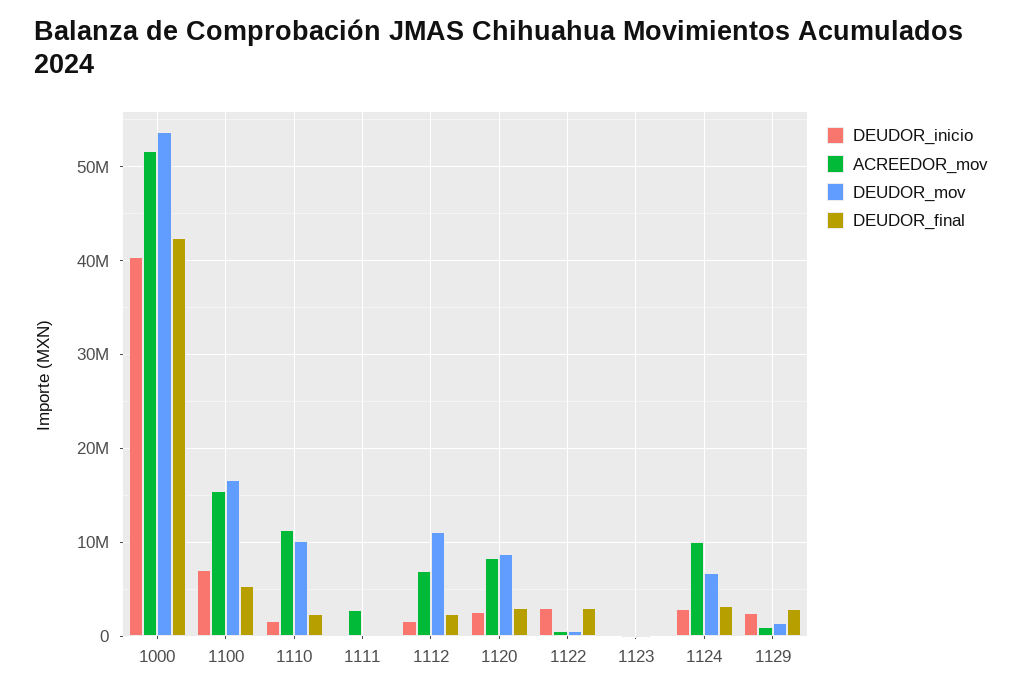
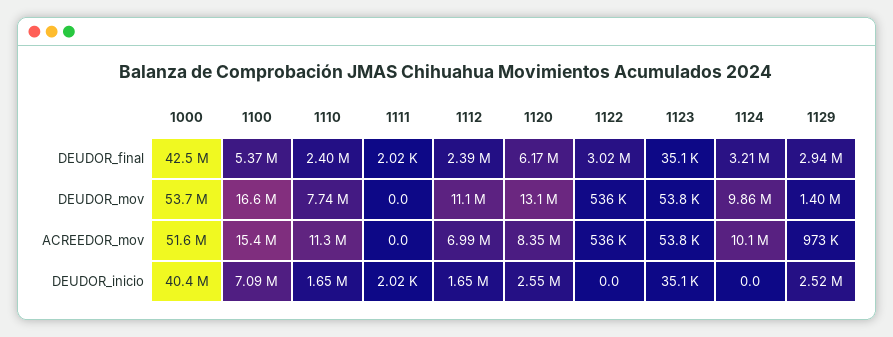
DEUDOR_mov, 1110: 10000000 -> 7740000
ACREEDOR_mov, 1111: 3000000 -> 0
DEUDOR_mov, 1120: 9000000 -> 13100000
DEUDOR_final, 1120: 3000000 -> 6170000
DEUDOR_inicio, 1122: 3000000 -> 0
DEUDOR_inicio, 1124: 3000000 -> 0
DEUDOR_mov, 1124: 7000000 -> 9860000

